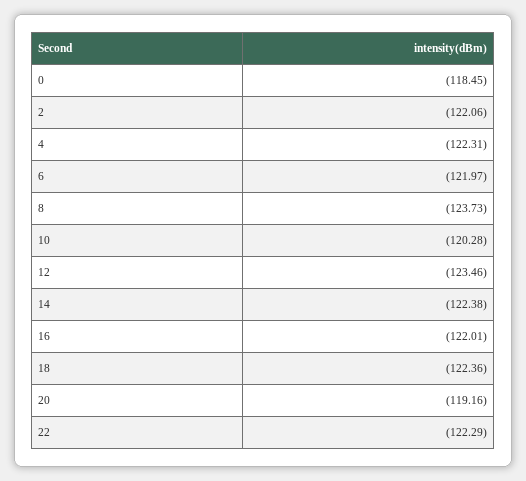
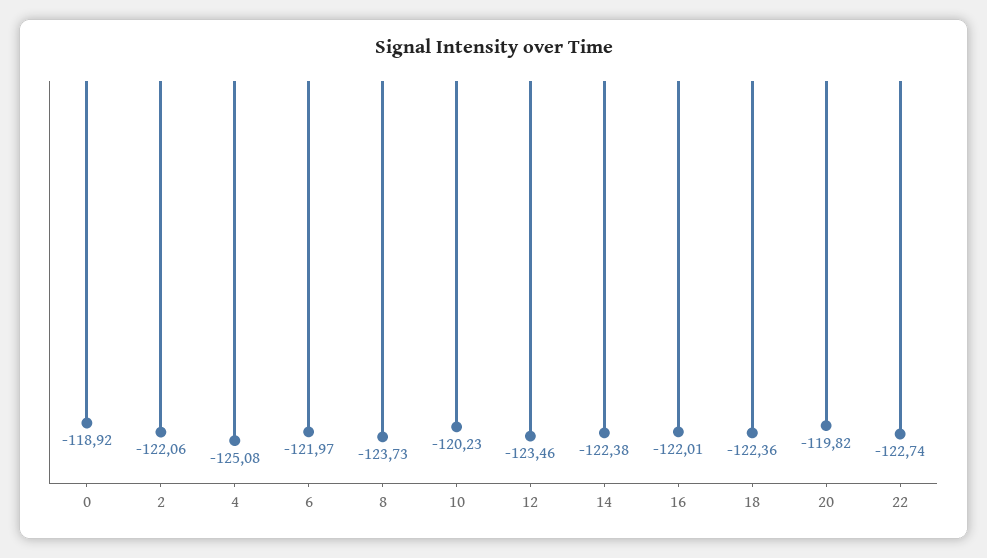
0: -118.45 -> -118.92
4: -122.31 -> -125.08
10: -120.28 -> -120.23
20: -119.16 -> -119.82
22: -122.29 -> -122.74

